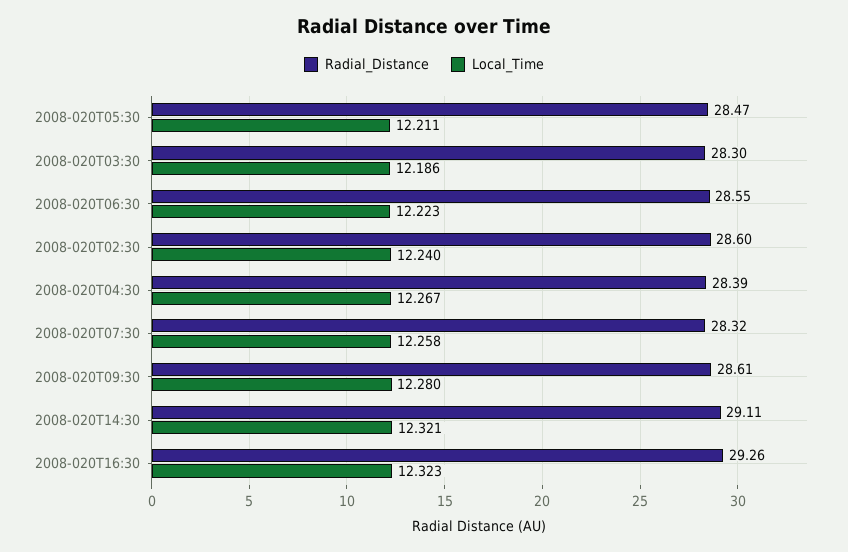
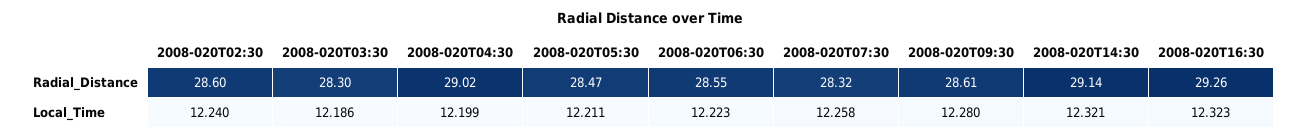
Radial_Distance, 2008-020T04:30: 28.39 -> 29.02
Local_Time, 2008-020T04:30: 12.267 -> 12.199
Radial_Distance, 2008-020T14:30: 29.11 -> 29.14

